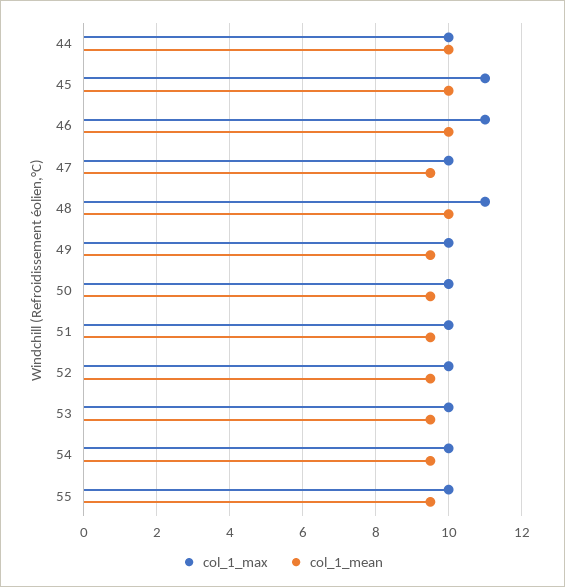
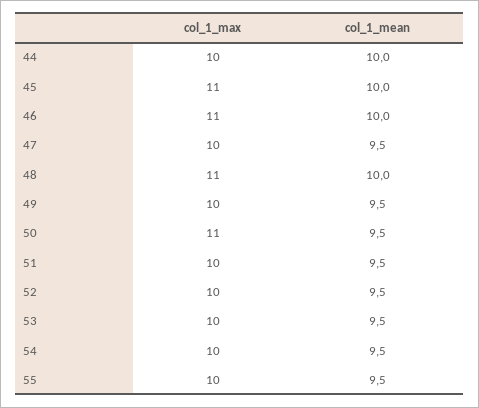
col_1_max, 50: 10 -> 11

